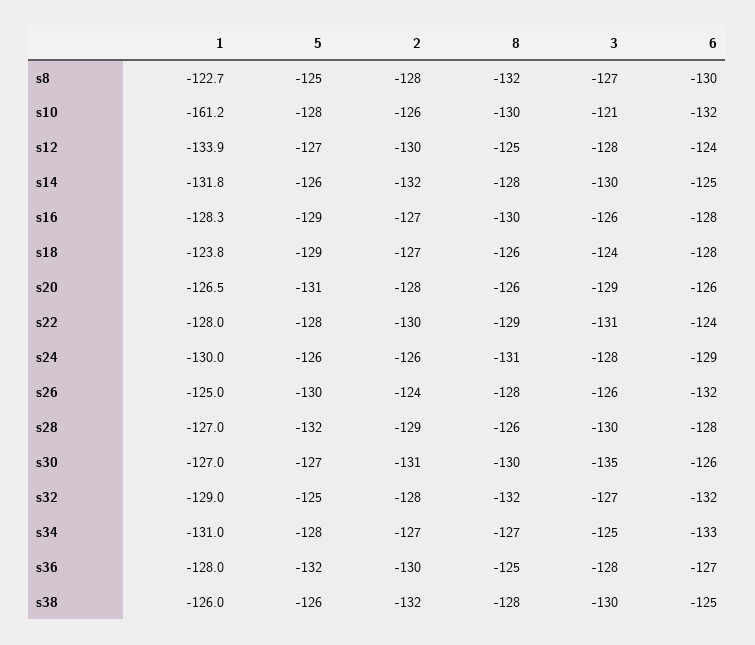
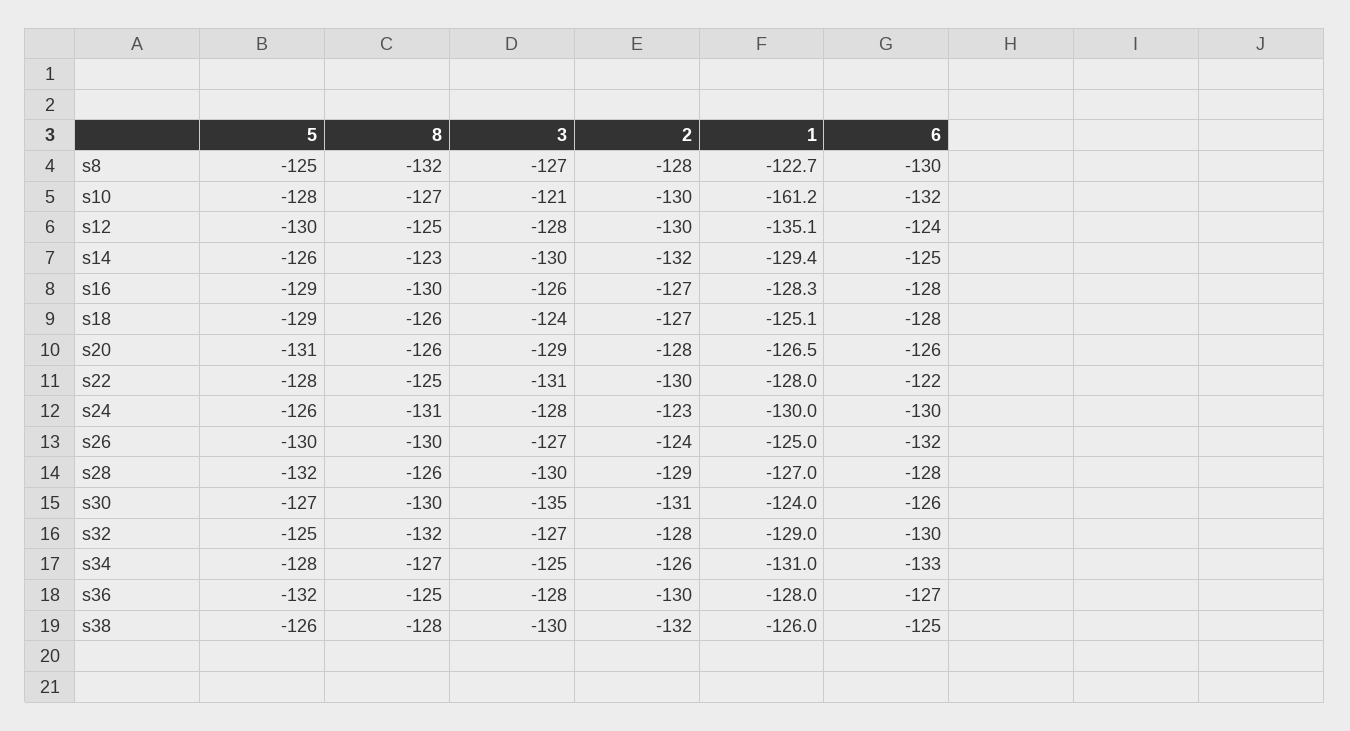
2, s10: -126 -> -130
8, s10: -130 -> -127
1, s12: -133.9 -> -135.1
5, s12: -127 -> -130
1, s14: -131.8 -> -129.4
8, s14: -128 -> -123
1, s18: -123.8 -> -125.1
8, s22: -129 -> -125
6, s22: -124 -> -122
2, s24: -126 -> -123
6, s24: -129 -> -130
8, s26: -128 -> -130
3, s26: -126 -> -127
1, s30: -127 -> -124
6, s32: -132 -> -130
2, s34: -127 -> -126

